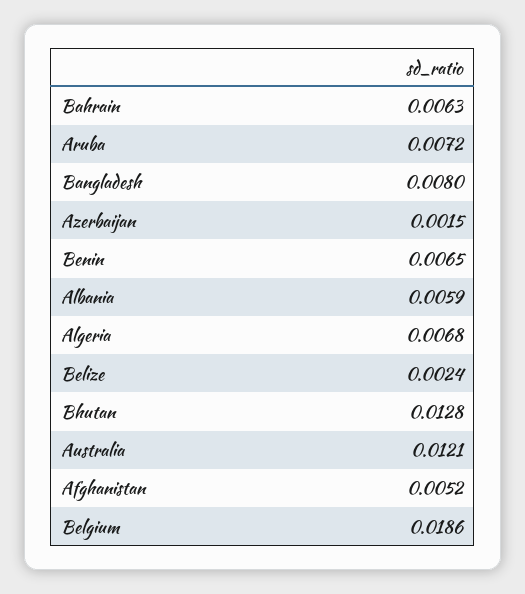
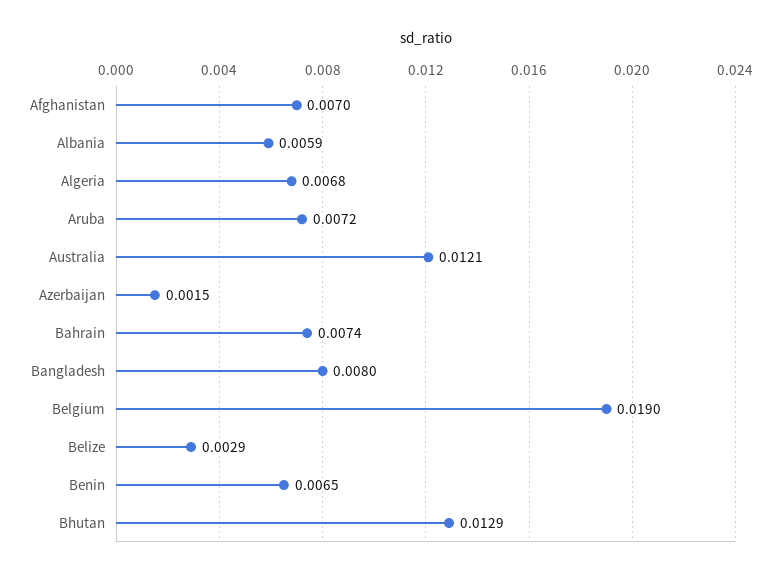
Bahrain: 0.0063 -> 0.0074
Belize: 0.0024 -> 0.0029
Bhutan: 0.0128 -> 0.0129
Afghanistan: 0.0052 -> 0.007
Belgium: 0.0186 -> 0.019

